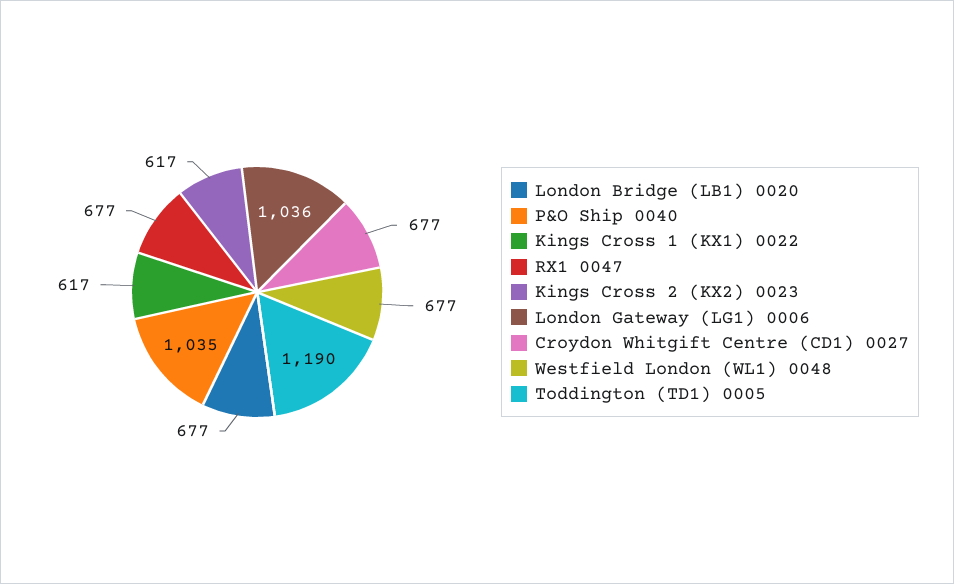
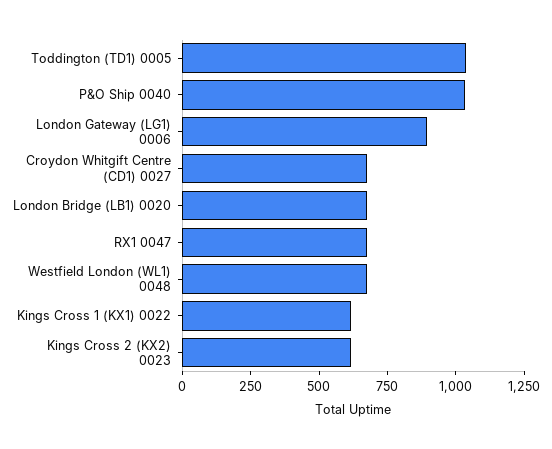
London Gateway (LG1) 0006: 1036 -> 900
Toddington (TD1) 0005: 1190 -> 1050

